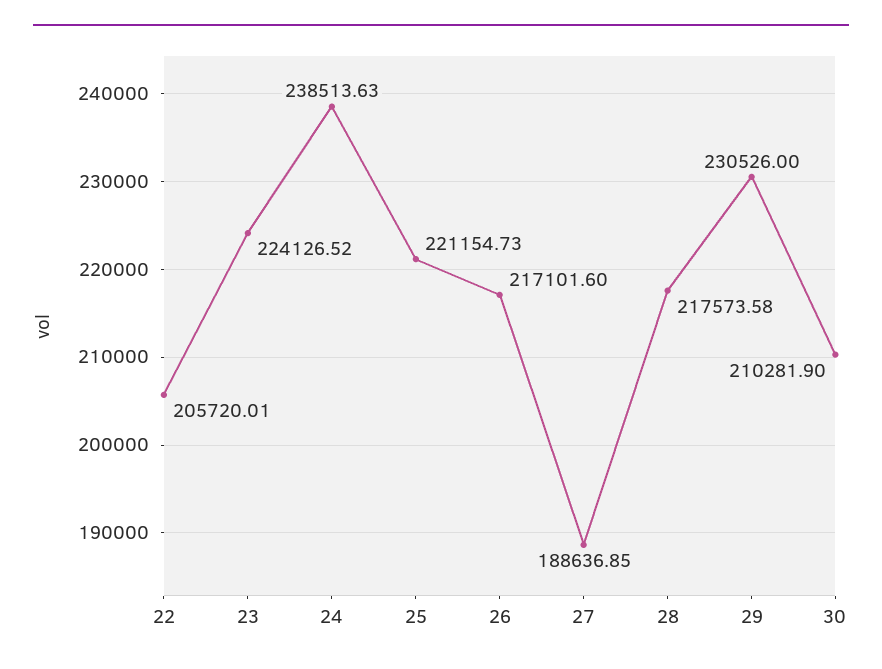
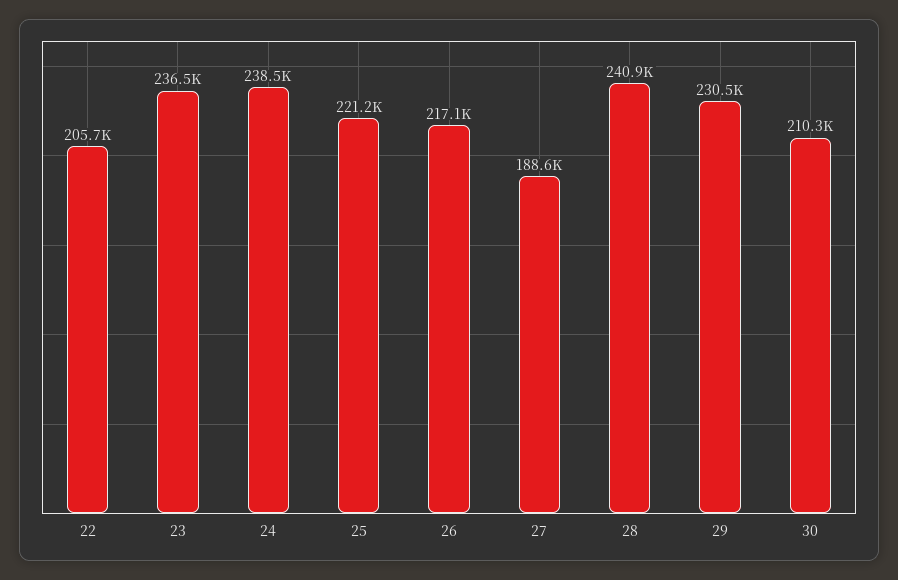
23: 224126.52 -> 236500
28: 217573.58 -> 240900

